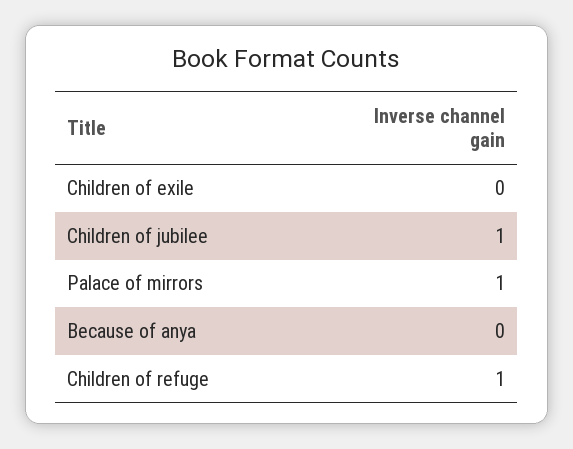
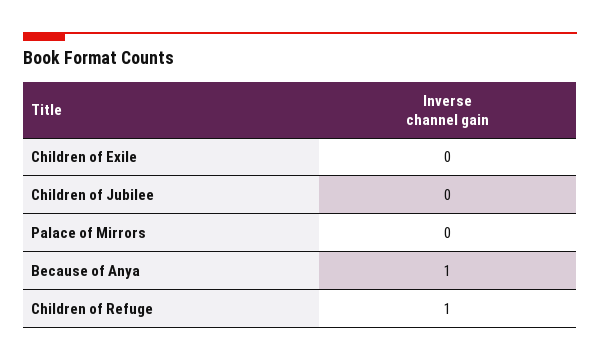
Children of jubilee: 1 -> 0
Palace of mirrors: 1 -> 0
Because of anya: 0 -> 1

